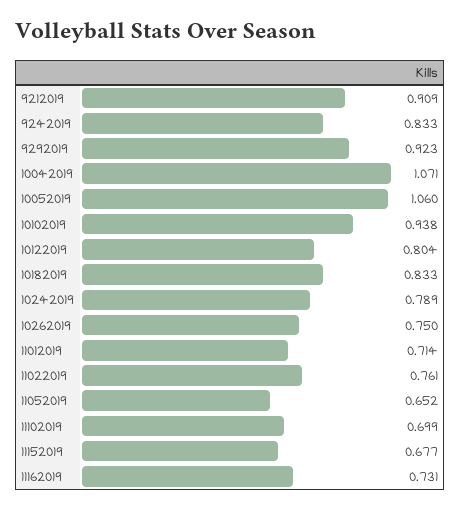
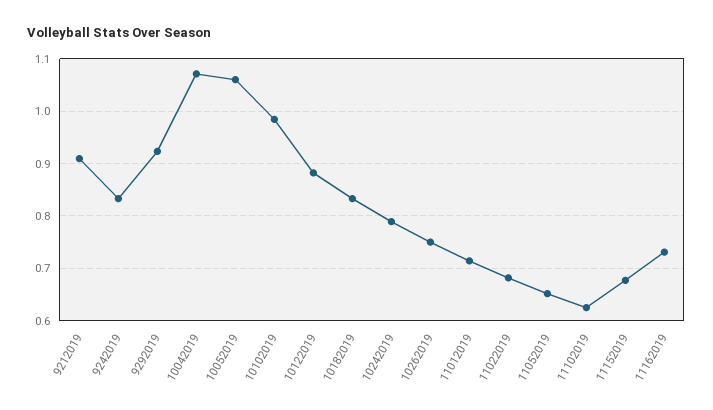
10102019: 0.938 -> 0.98
10122019: 0.804 -> 0.88
11022019: 0.761 -> 0.68
11102019: 0.699 -> 0.62

